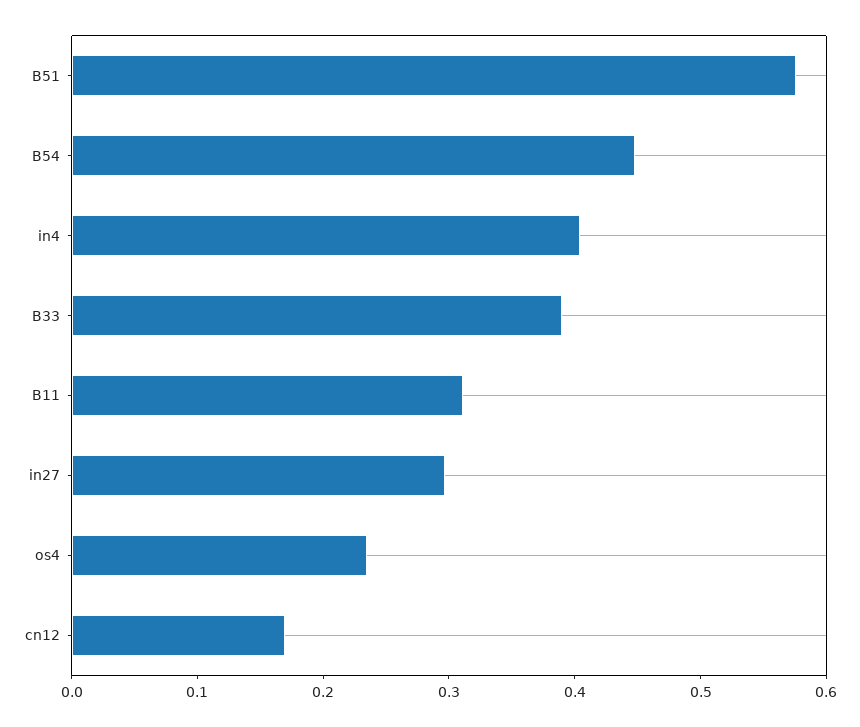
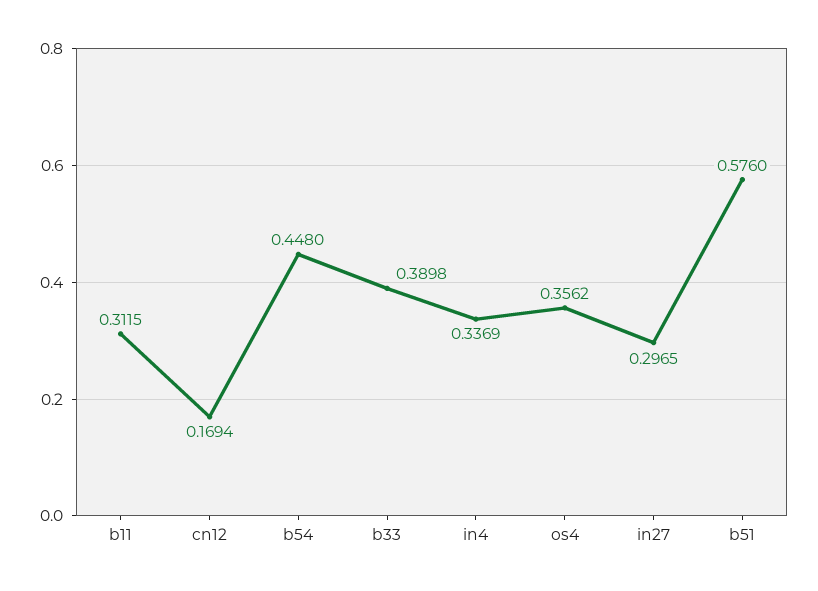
in4: 0.4 -> 0.3369
os4: 0.24 -> 0.3562

